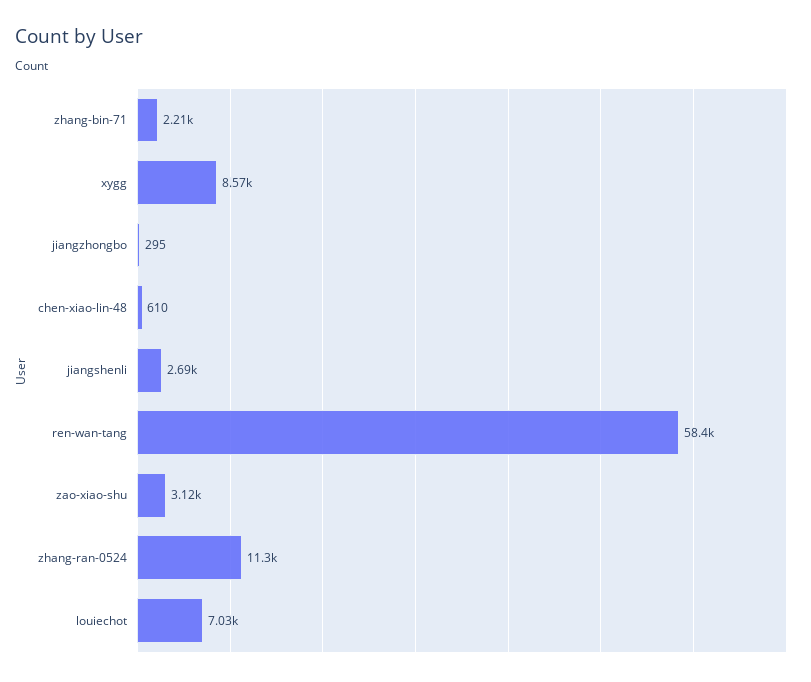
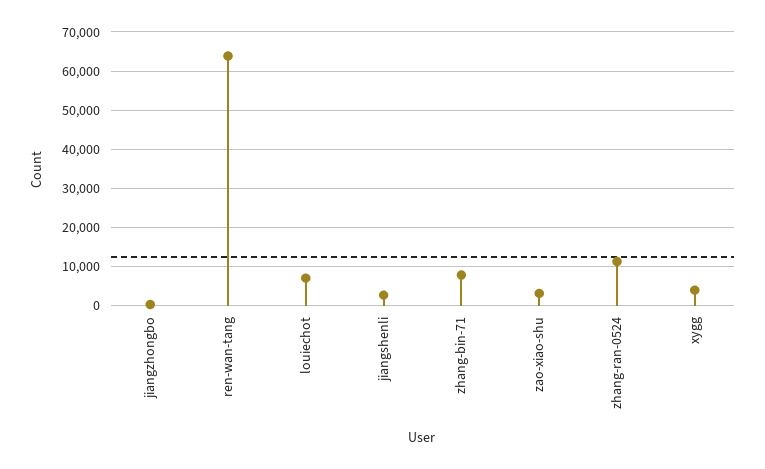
zhang-bin-71: 2210 -> 8000
xygg: 8570 -> 4000
chen-xiao-lin-48: 610 -> none
ren-wan-tang: 58400 -> 64000

